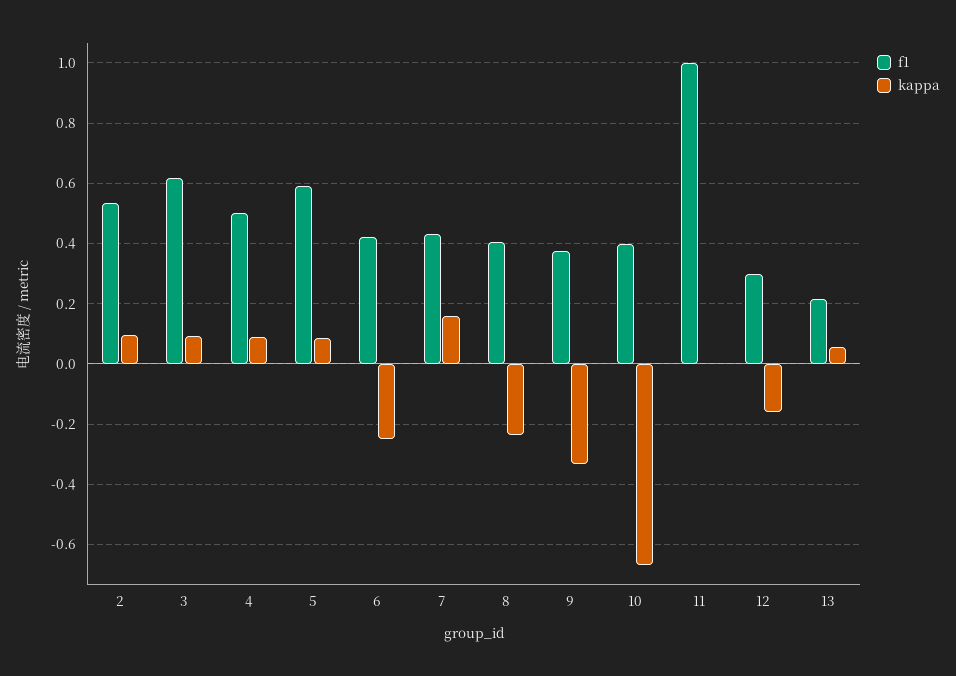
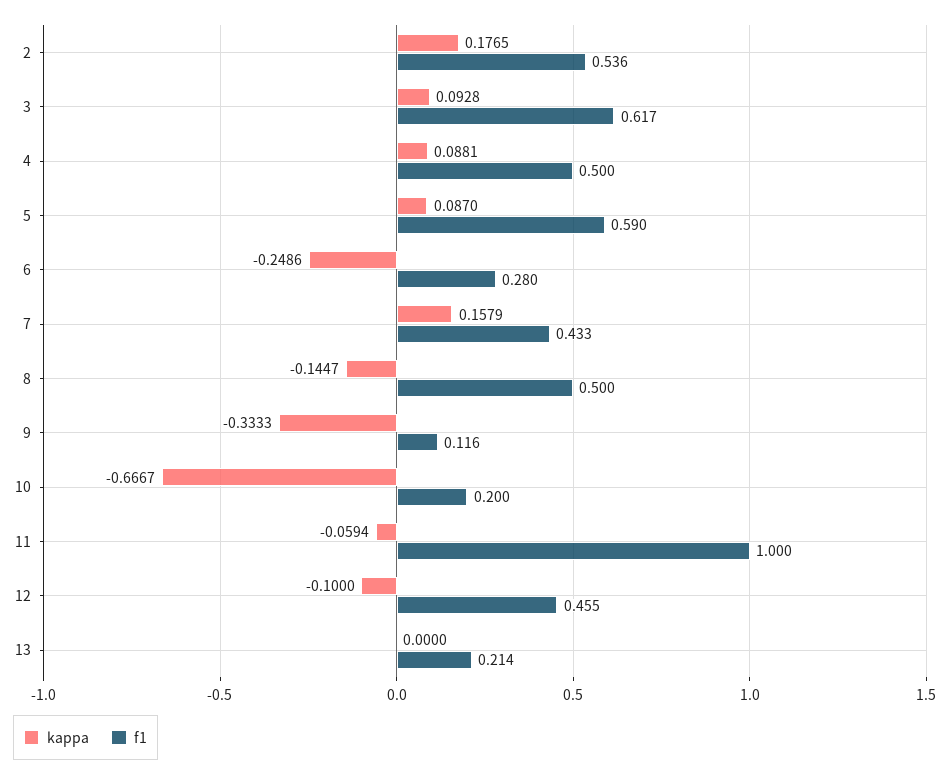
kappa, 2: 0.1 -> 0.1765
f1, 6: 0.42 -> 0.28
f1, 8: 0.4 -> 0.5
kappa, 8: -0.24 -> -0.1447
f1, 9: 0.38 -> 0.116
f1, 10: 0.4 -> 0.2
kappa, 11: 0 -> -0.0594
f1, 12: 0.3 -> 0.455
kappa, 12: -0.16 -> -0.1
kappa, 13: 0.06 -> 0

